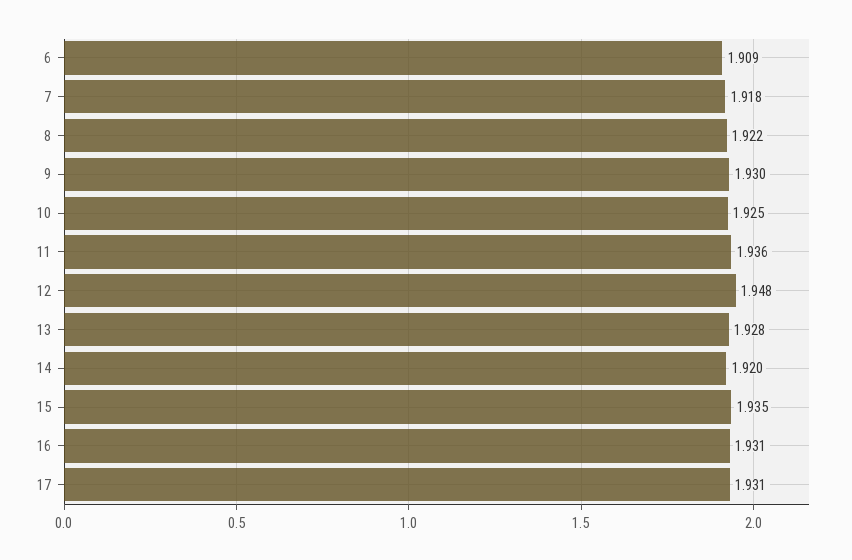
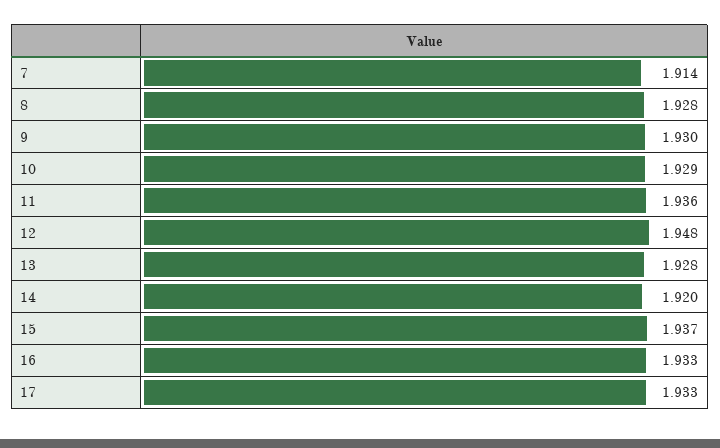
6: 1.909 -> none
7: 1.918 -> 1.914
8: 1.922 -> 1.928
10: 1.925 -> 1.929
15: 1.935 -> 1.937
16: 1.931 -> 1.933
17: 1.931 -> 1.933

